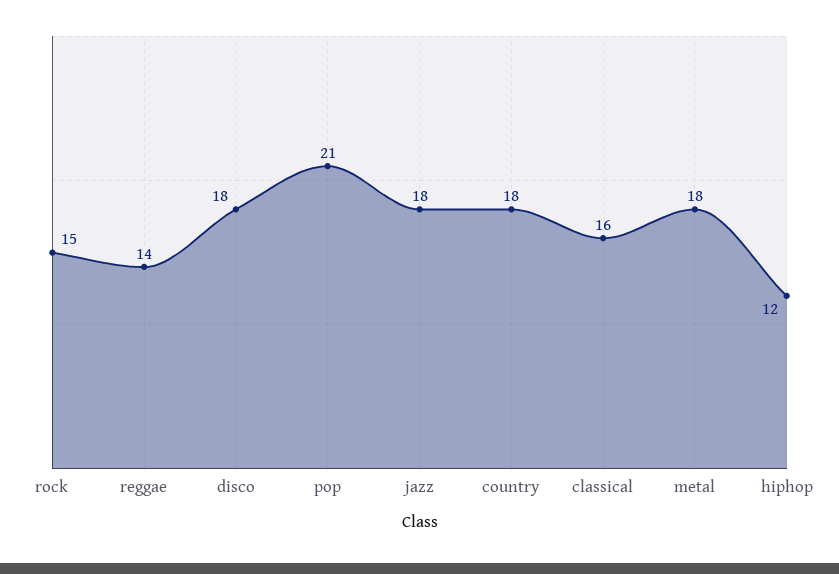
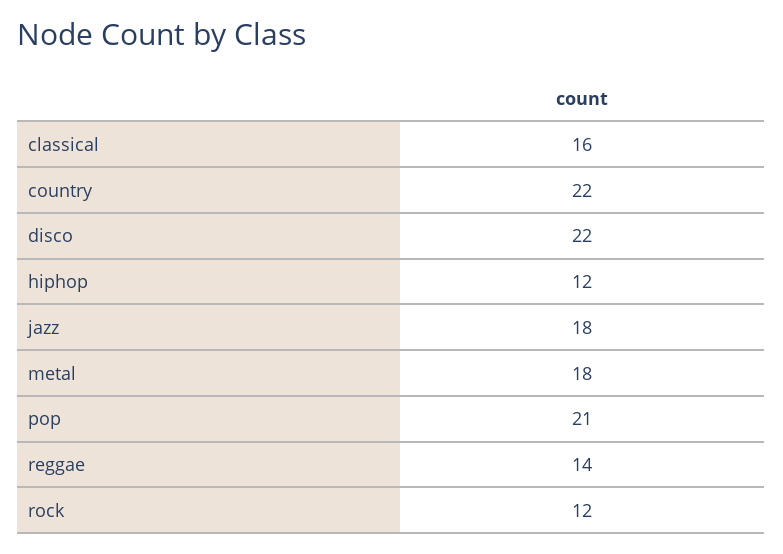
rock: 15 -> 12
disco: 18 -> 22
country: 18 -> 22

